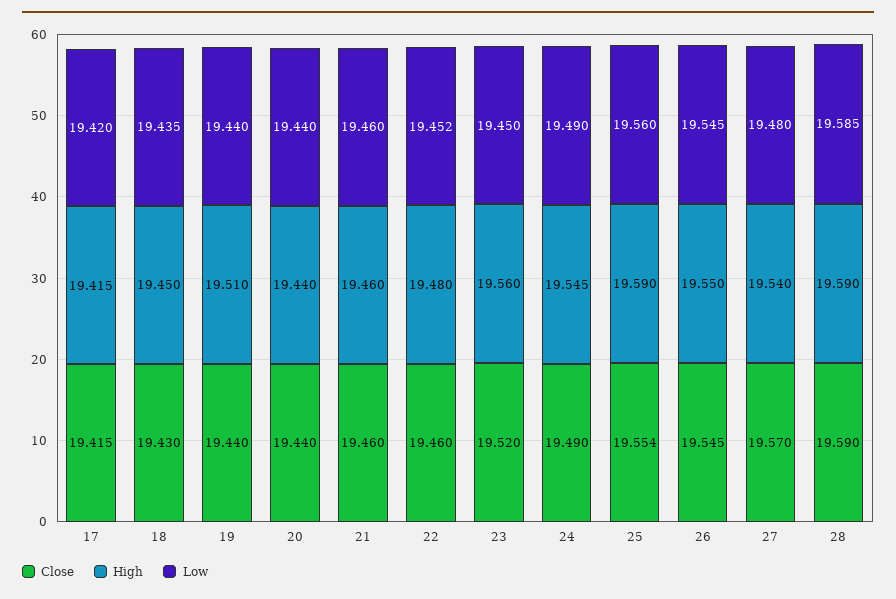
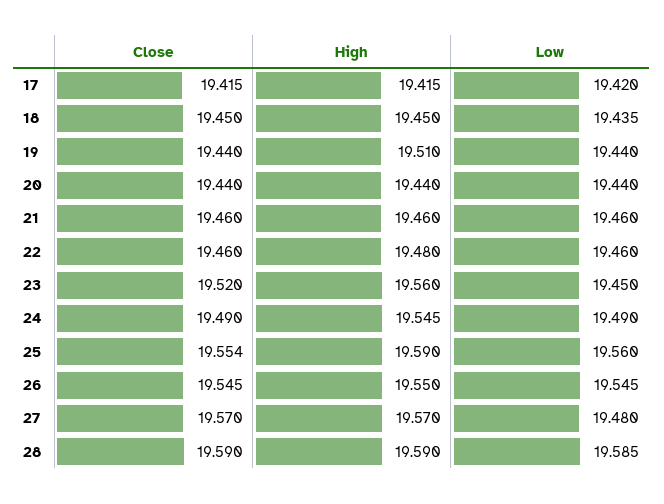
Close, 18: 19.43 -> 19.45
Low, 22: 19.452 -> 19.46
High, 27: 19.54 -> 19.57

